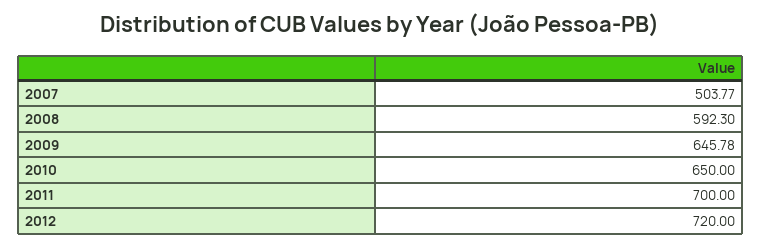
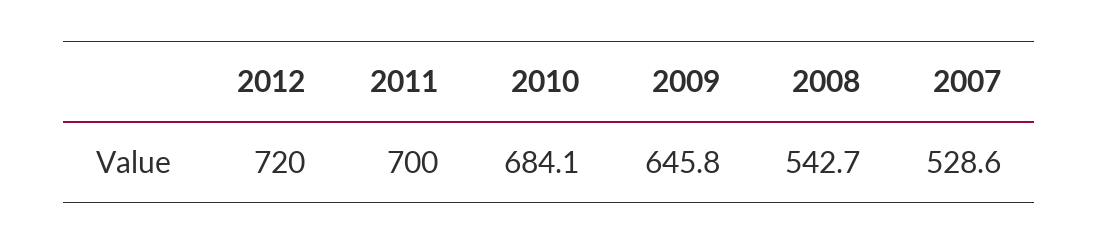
2007: 503.77 -> 528.6
2008: 592.3 -> 542.7
2010: 650 -> 684.1

